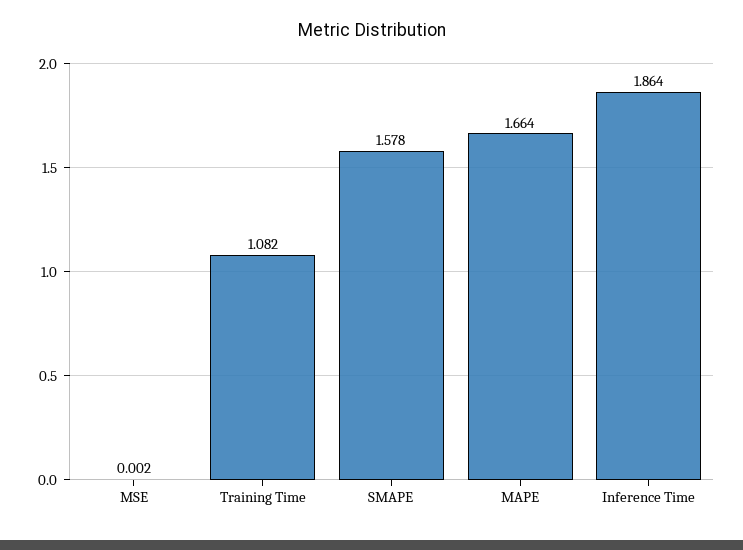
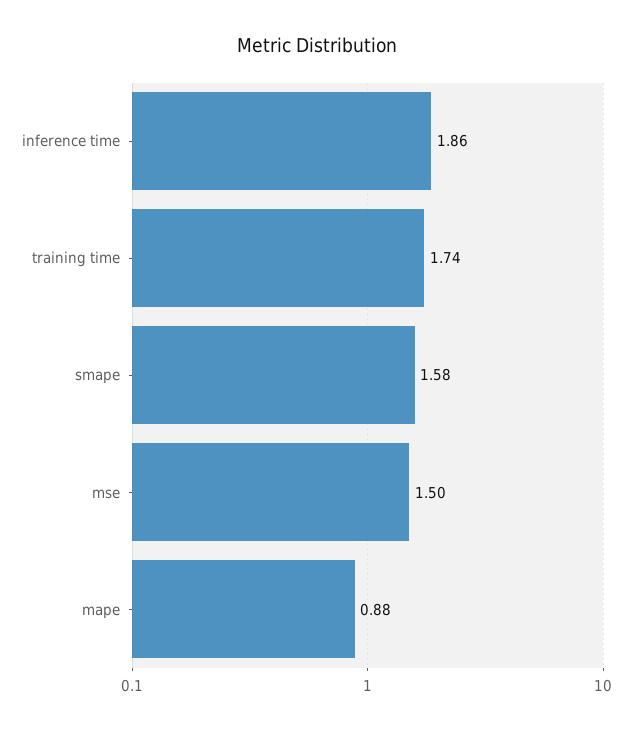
MSE: 0.002 -> 1.5
Training Time: 1.082 -> 1.74
MAPE: 1.664 -> 0.88

